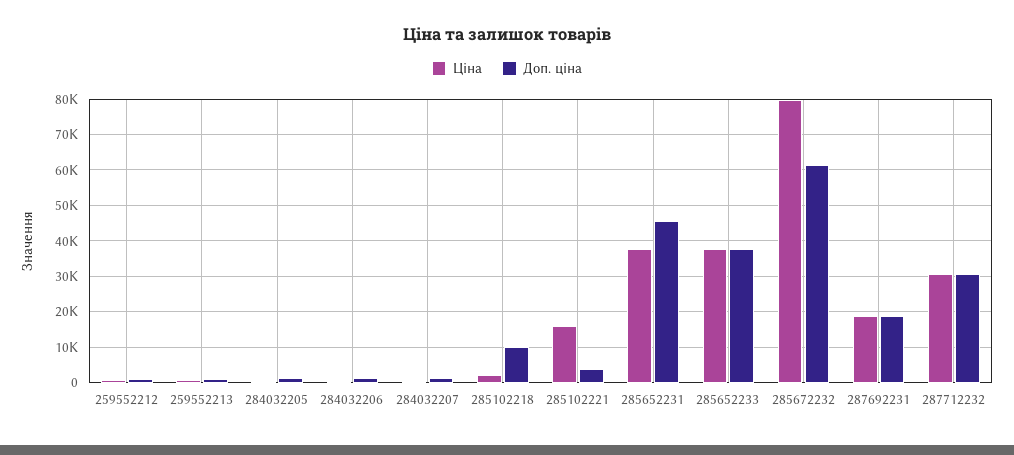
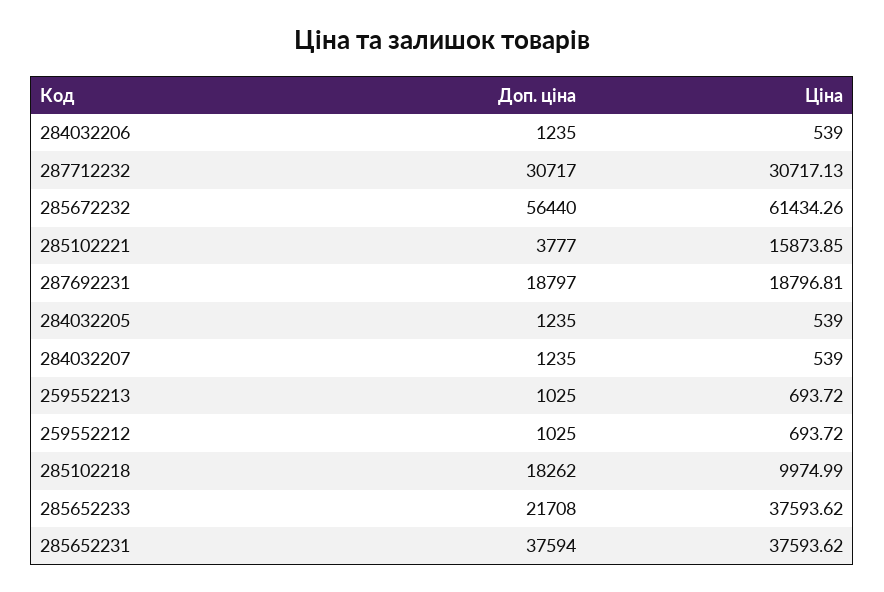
Ціна, 285102218: 2000 -> 9974.99
Доп. ціна, 285102218: 10000 -> 18262
Доп. ціна, 285652231: 46000 -> 37594
Доп. ціна, 285652233: 38000 -> 21708
Ціна, 285672232: 80000 -> 61434.26
Доп. ціна, 285672232: 62000 -> 56440

